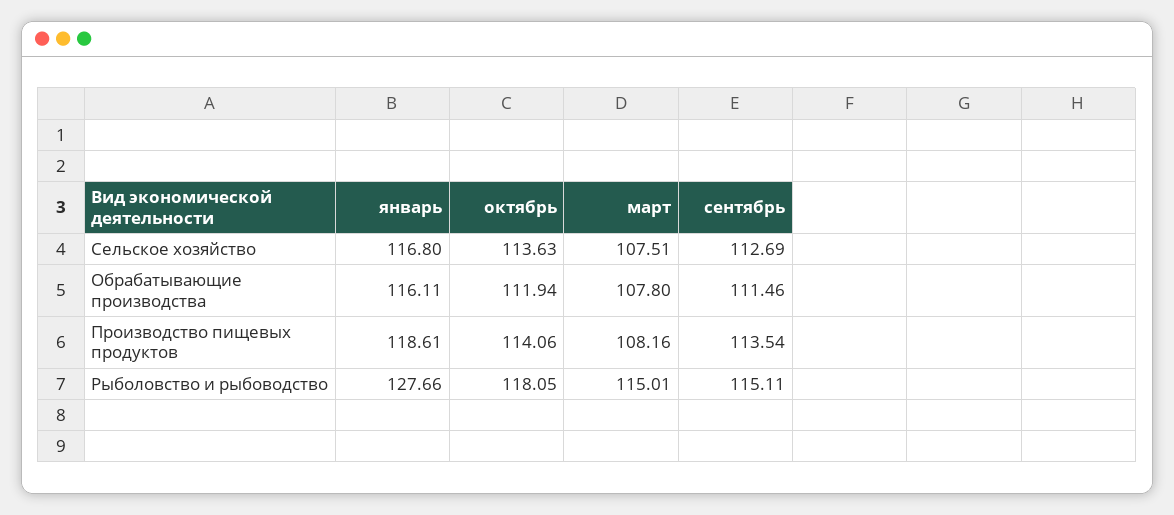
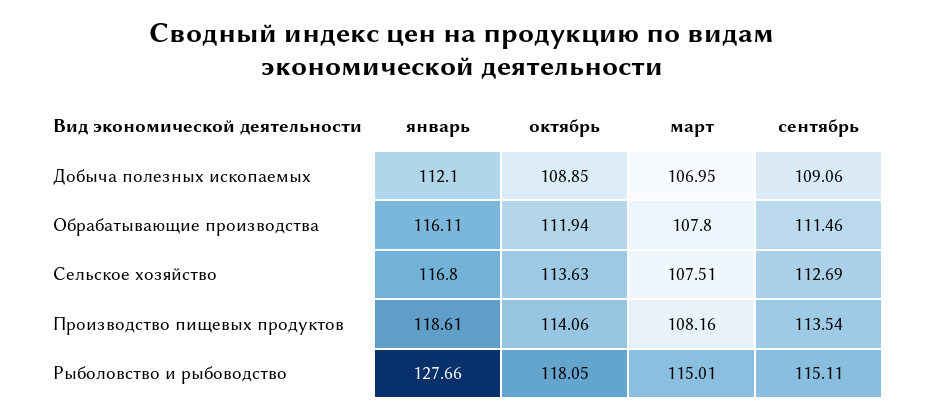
январь, Добыча полезных ископаемых: none -> 112.1
октябрь, Добыча полезных ископаемых: none -> 108.85
март, Добыча полезных ископаемых: none -> 106.95
сентябрь, Добыча полезных ископаемых: none -> 109.06

